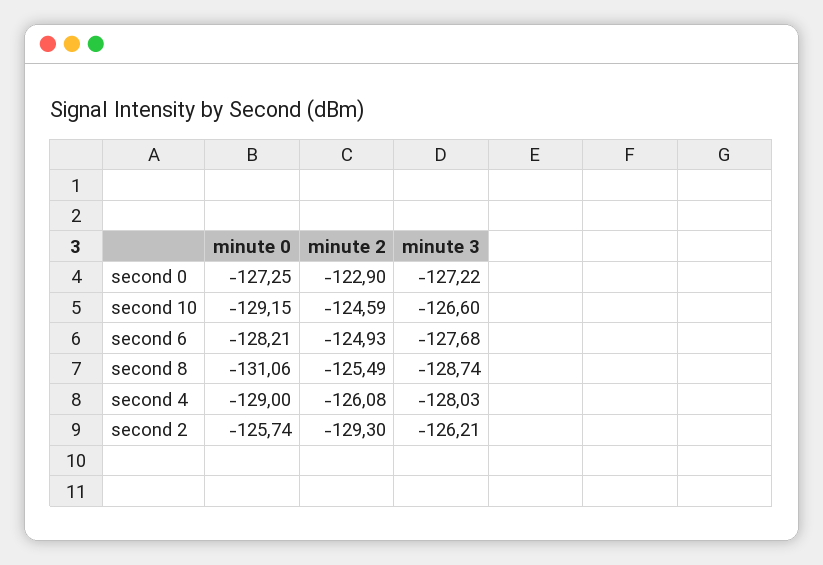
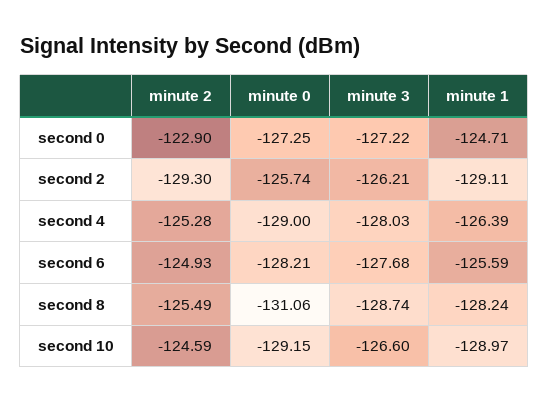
minute 2, second 4: -126.08 -> -125.28
minute 1, second 0: none -> -124.71
minute 1, second 2: none -> -129.11
minute 1, second 4: none -> -126.39
minute 1, second 6: none -> -125.59
minute 1, second 8: none -> -128.24
minute 1, second 10: none -> -128.97

